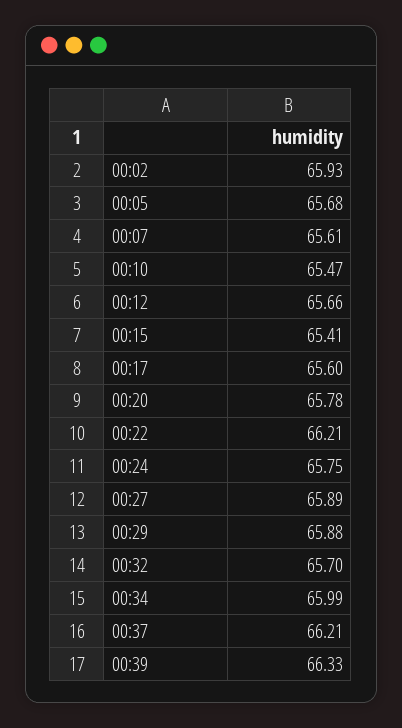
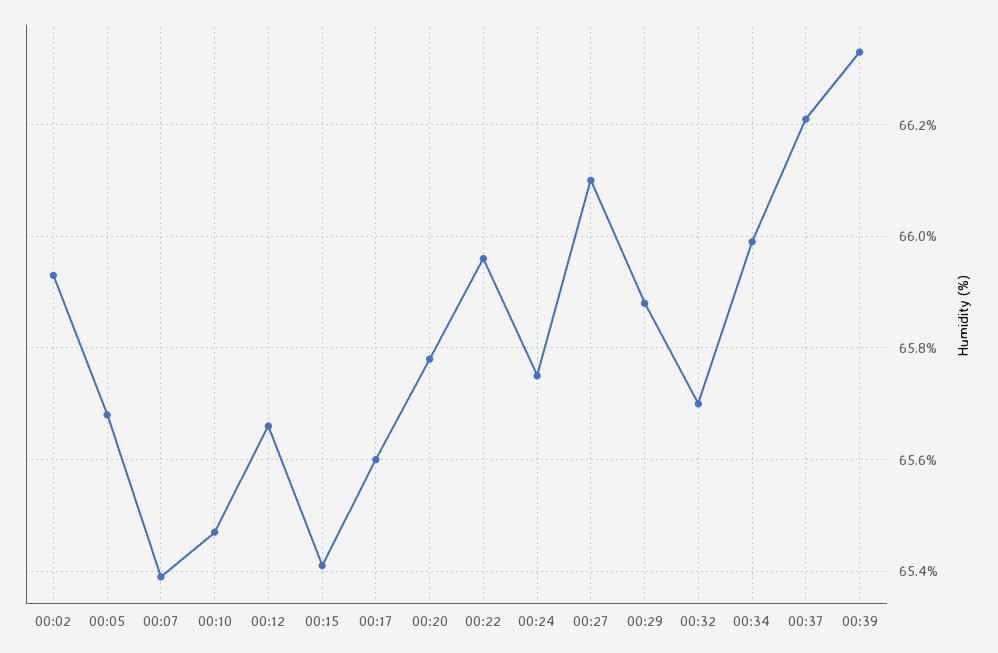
00:07: 65.61 -> 65.4
00:22: 66.21 -> 65.95
00:27: 65.89 -> 66.1

